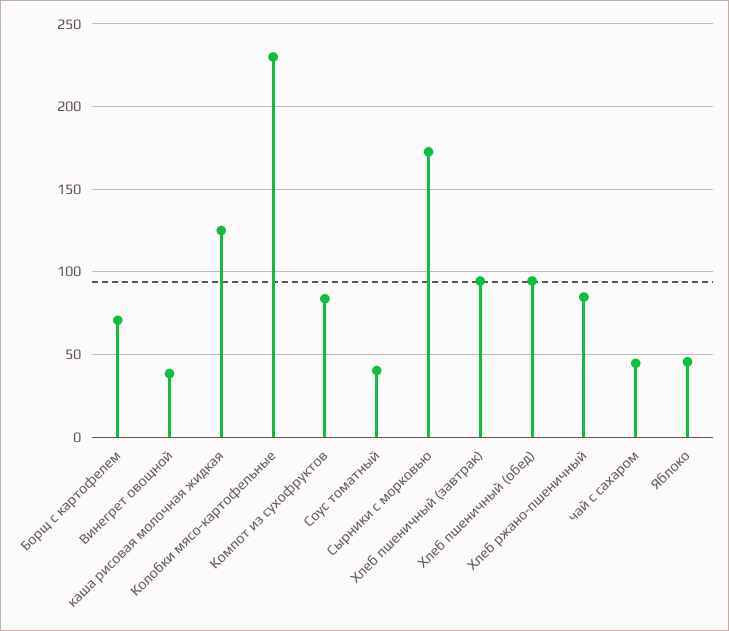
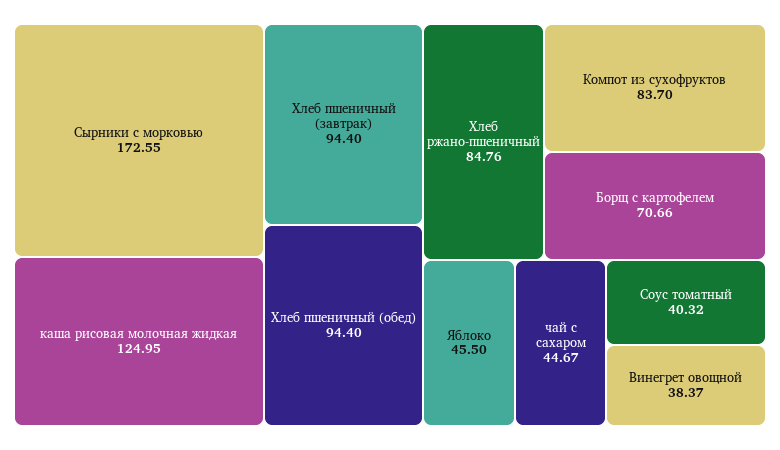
Колобки мясо-картофельные: 230 -> none

